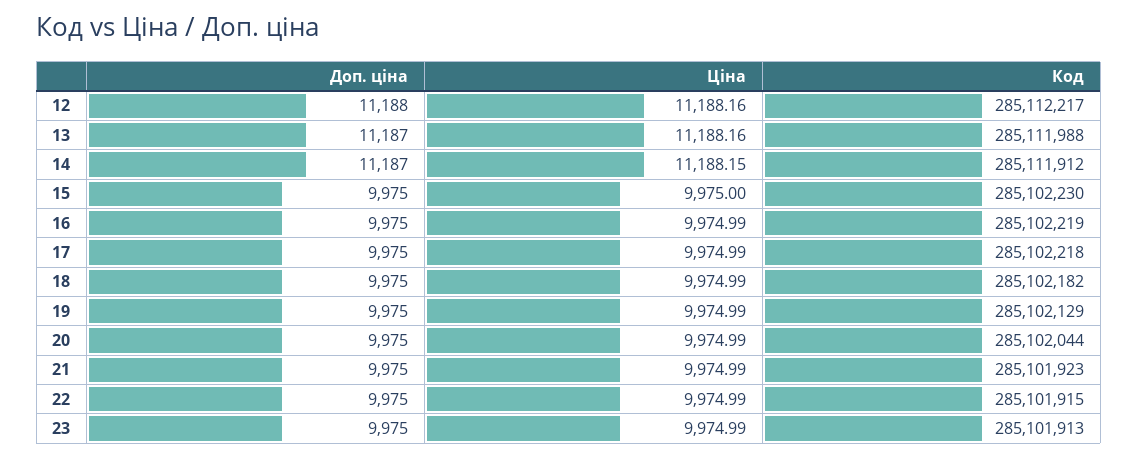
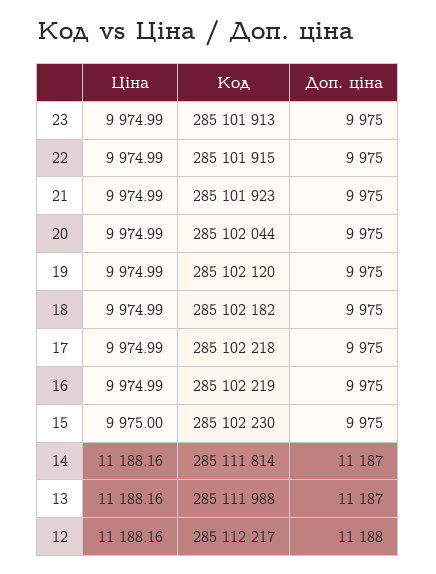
Ціна, 14: 11188.15 -> 11188.16
Код, 14: 285111912 -> 285111814
Код, 19: 285102129 -> 285102120

